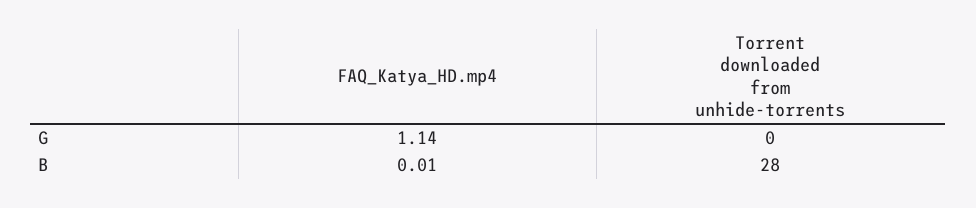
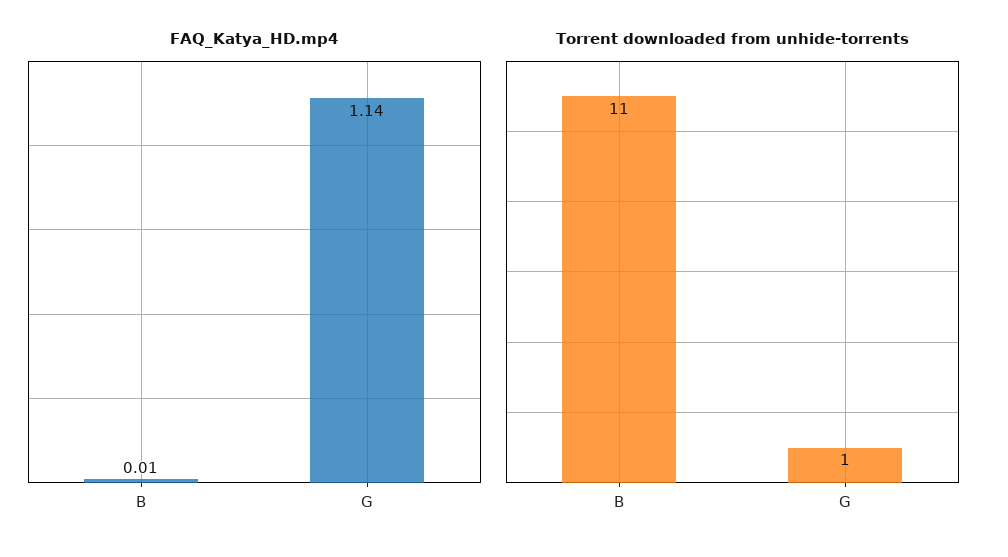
Torrent downloaded from unhide-torrents, G: 0 -> 1
Torrent downloaded from unhide-torrents, B: 28 -> 11

